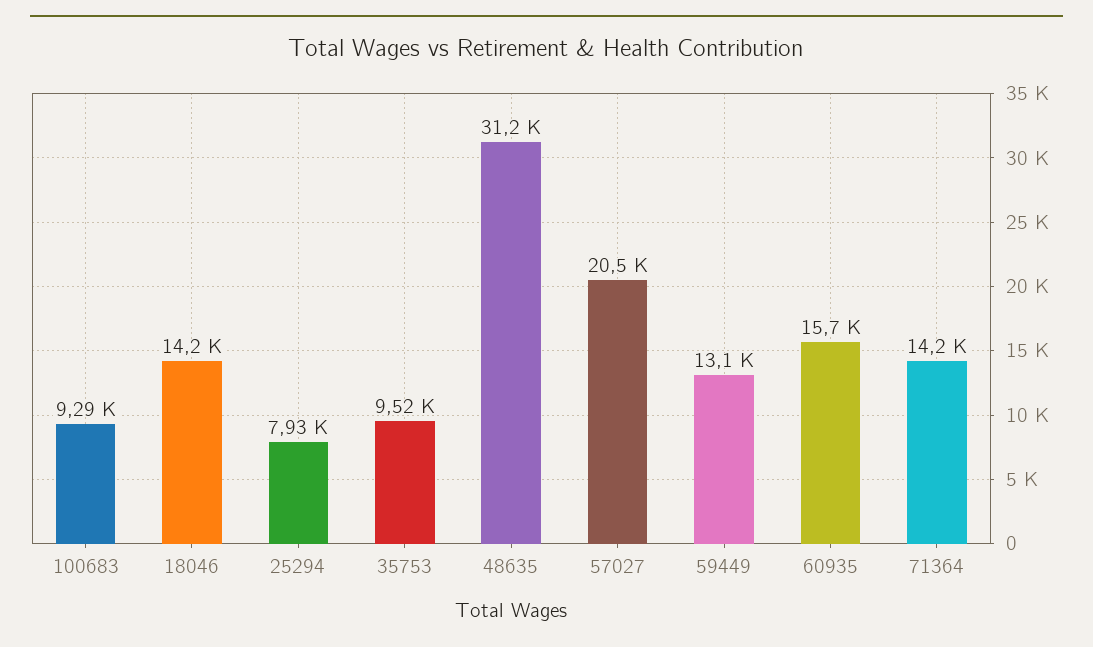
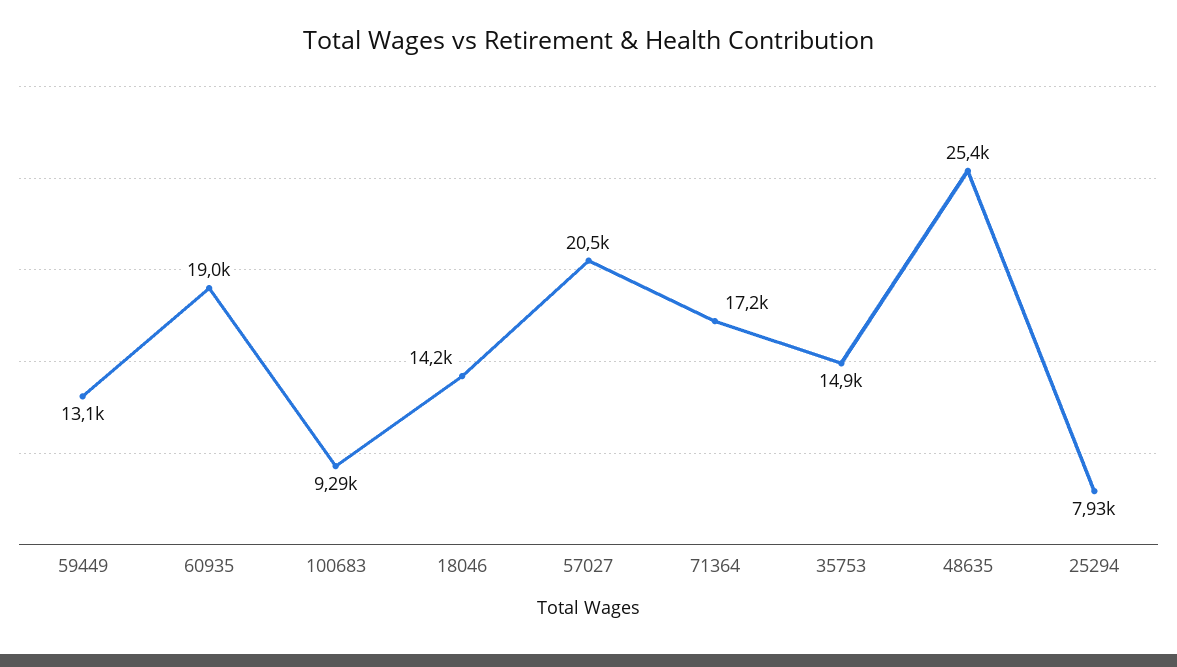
35753: 9520 -> 14900
48635: 31200 -> 25400
60935: 15700 -> 19000
71364: 14200 -> 17200

